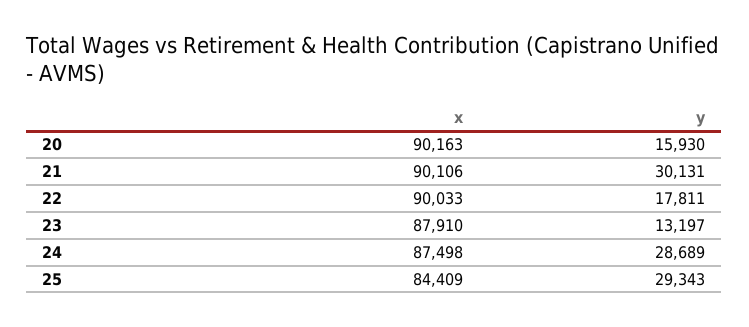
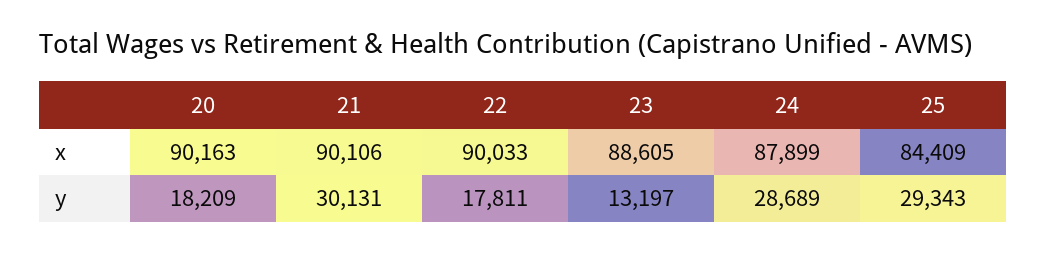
y, 20: 15930 -> 18209
x, 23: 87910 -> 88605
x, 24: 87498 -> 87899

